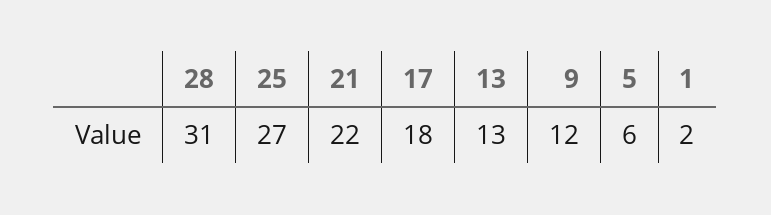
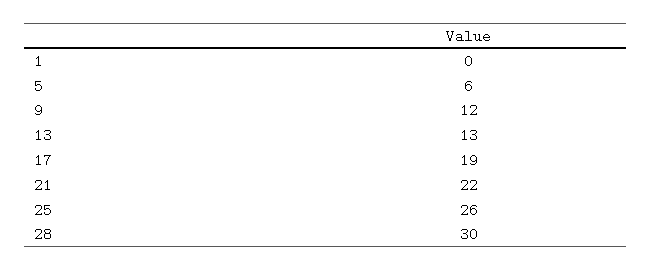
28: 31 -> 30
25: 27 -> 26
17: 18 -> 19
1: 2 -> 0

